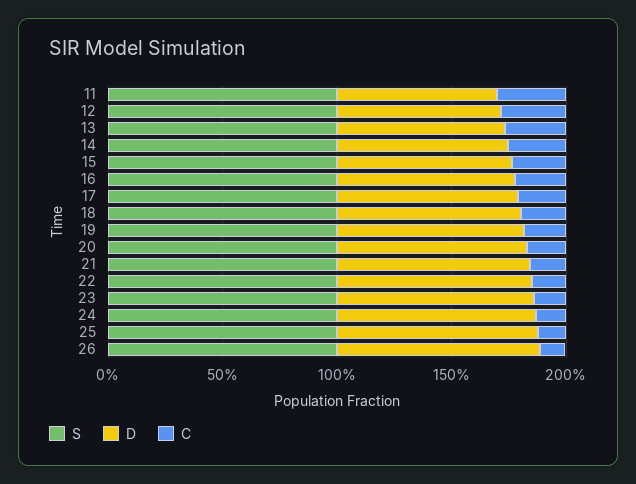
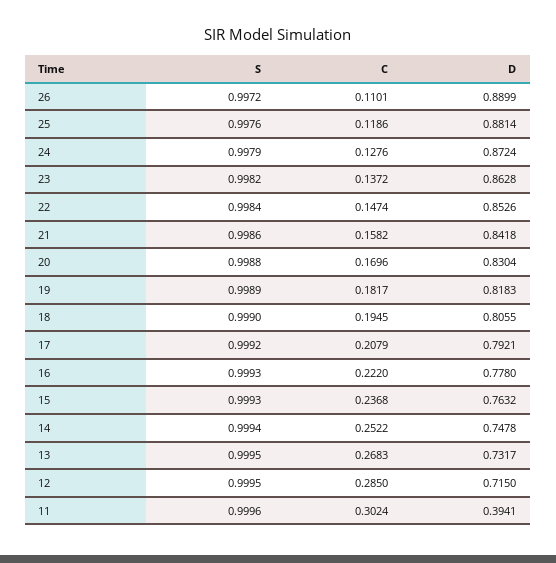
D, 11: 0.7 -> 0.3941

